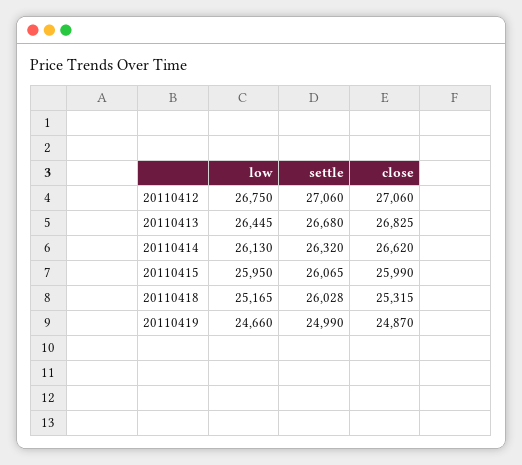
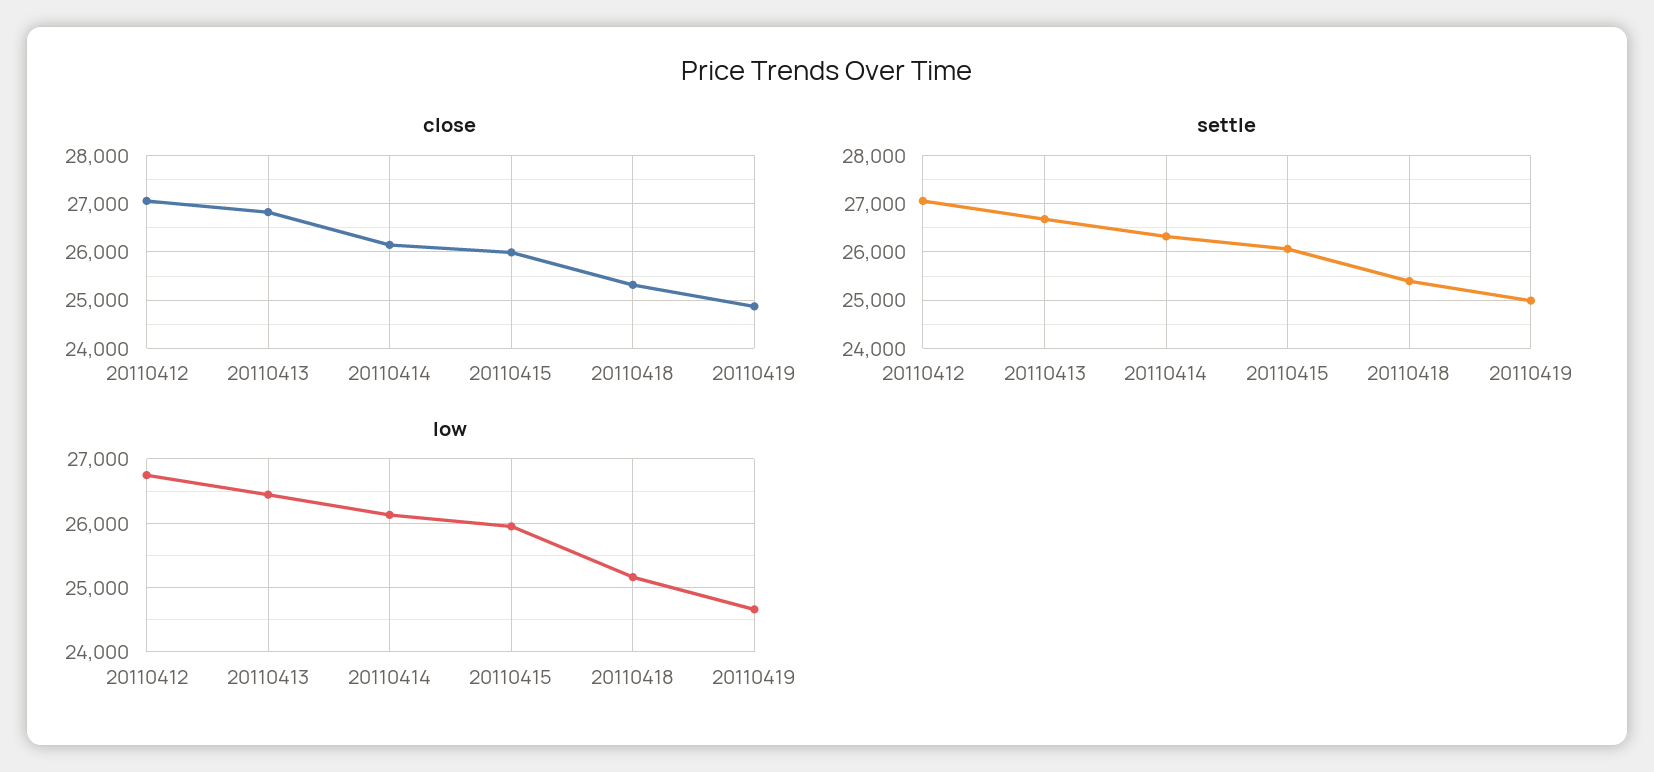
close, 20110414: 26620 -> 26200
settle, 20110418: 26028 -> 25400

